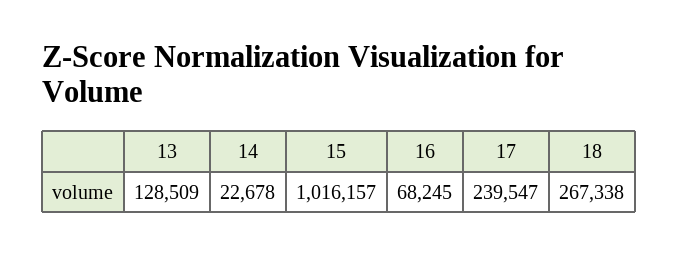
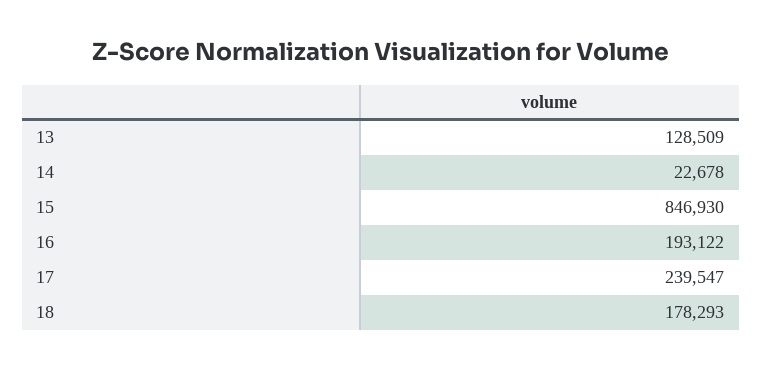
15: 1016157 -> 846930
16: 68245 -> 193122
18: 267338 -> 178293

